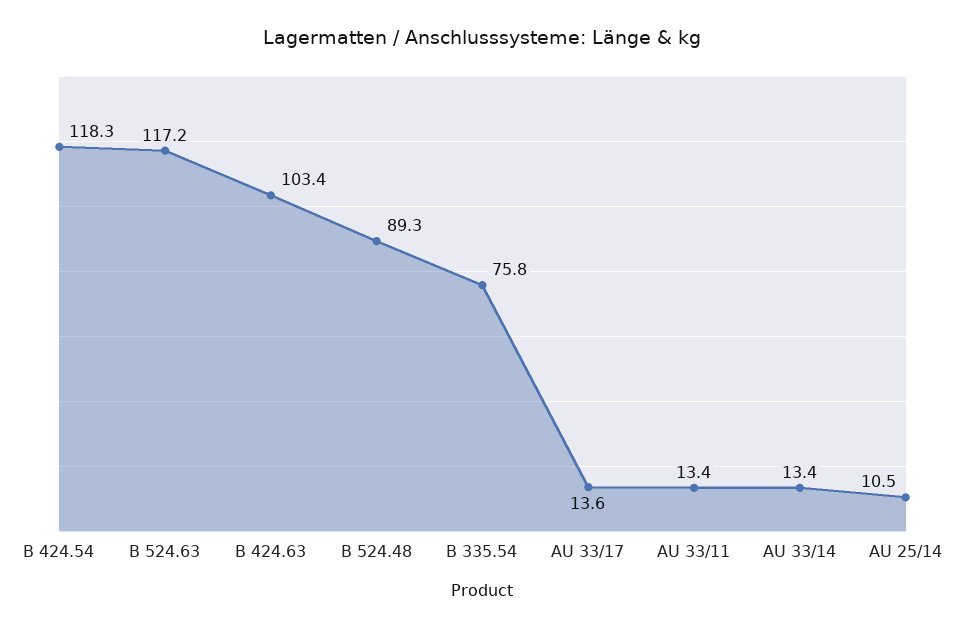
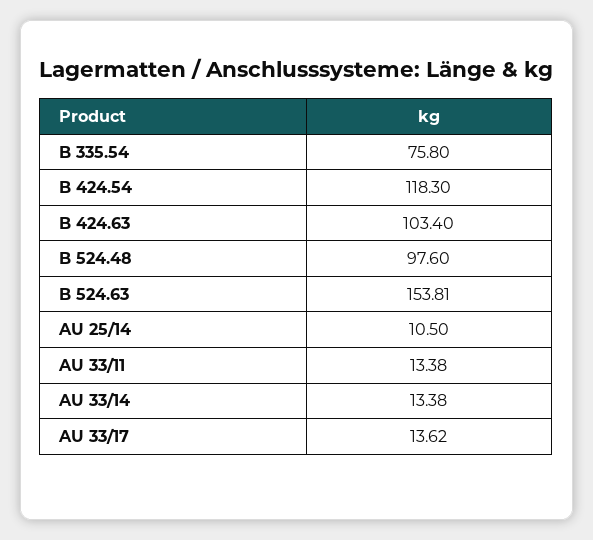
B 524.63: 117.2 -> 153.81
B 524.48: 89.3 -> 97.6

